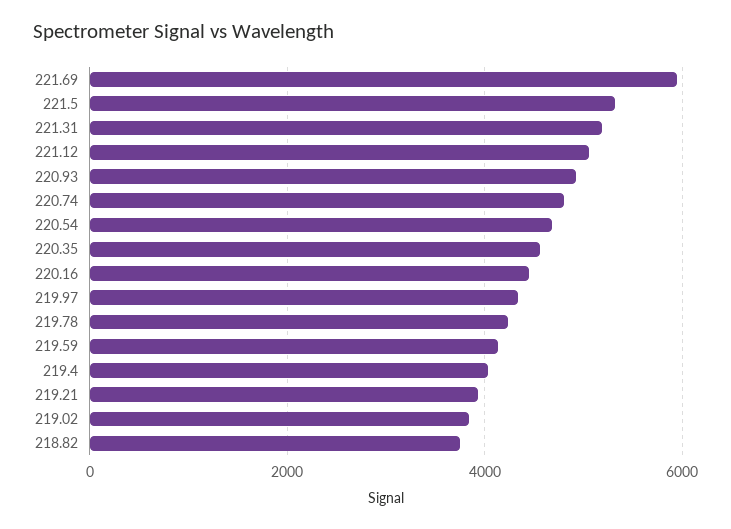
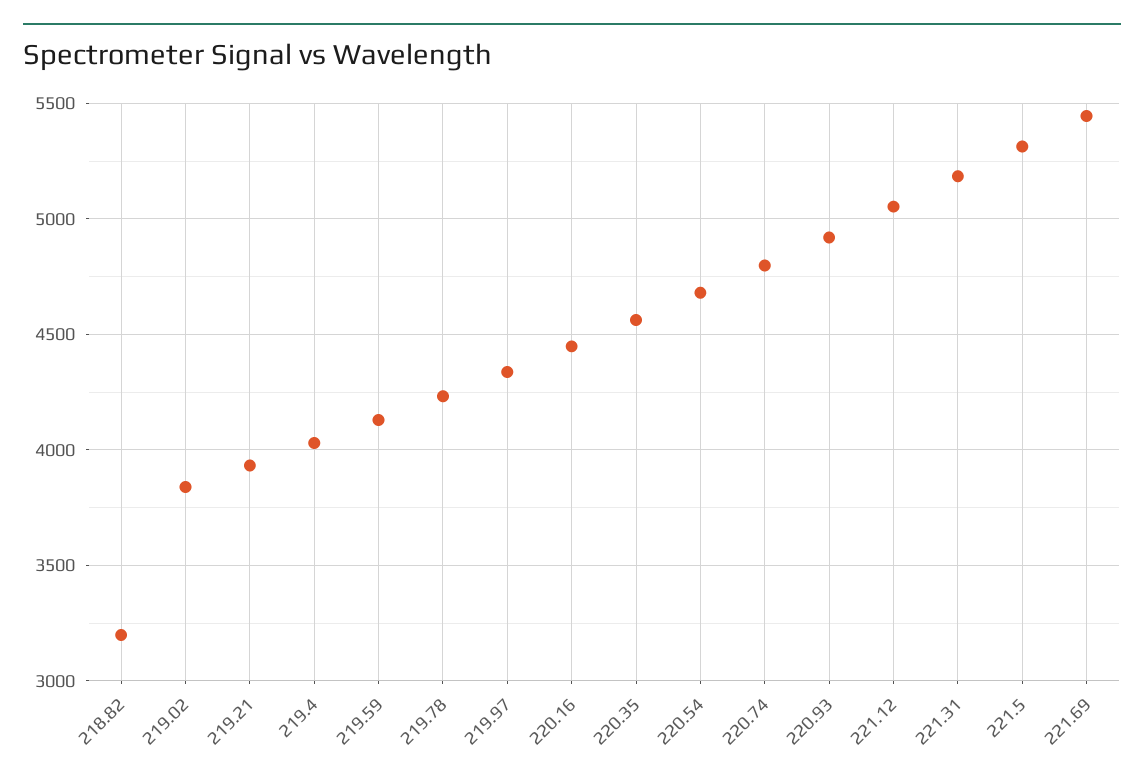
221.69: 6000 -> 5450
218.82: 3800 -> 3200

